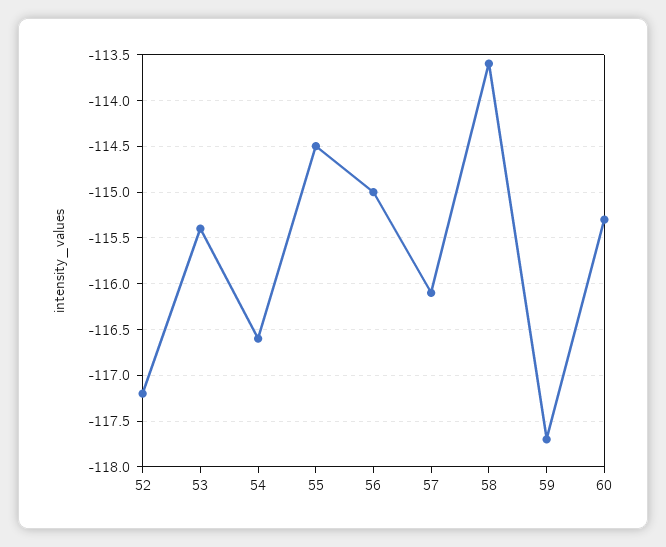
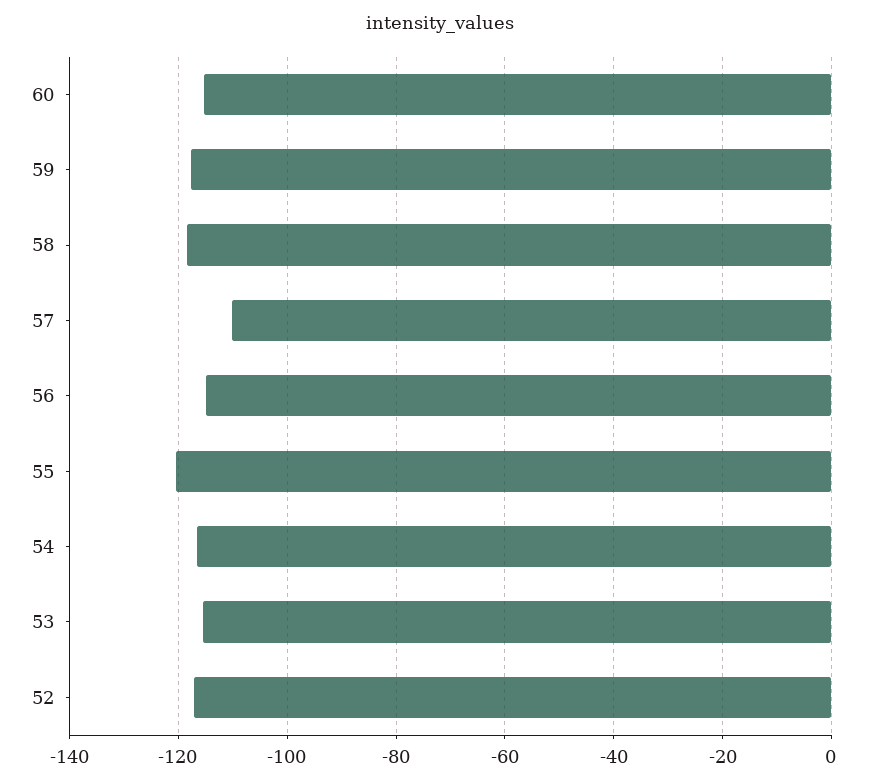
55: -114.5 -> -120
57: -116.1 -> -110
58: -113.6 -> -118

